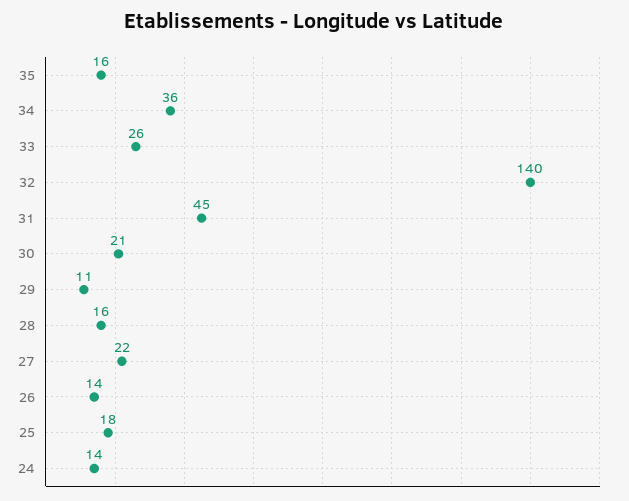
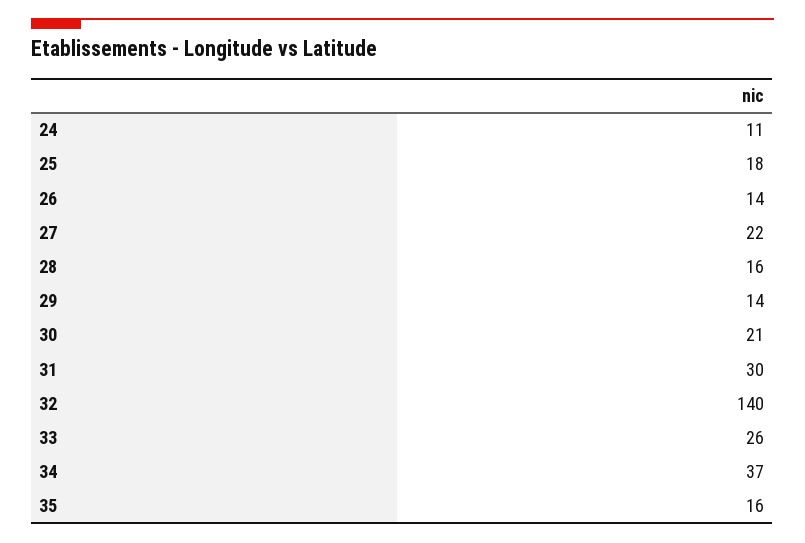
34: 36 -> 37
31: 45 -> 30
29: 11 -> 14
24: 14 -> 11

